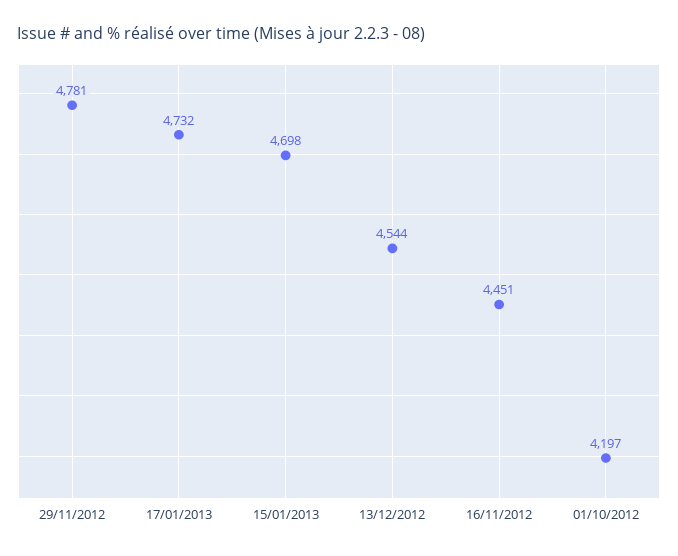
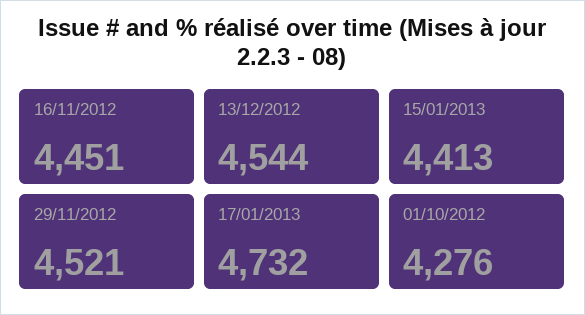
29/11/2012: 4781 -> 4521
15/01/2013: 4698 -> 4413
01/10/2012: 4197 -> 4276

